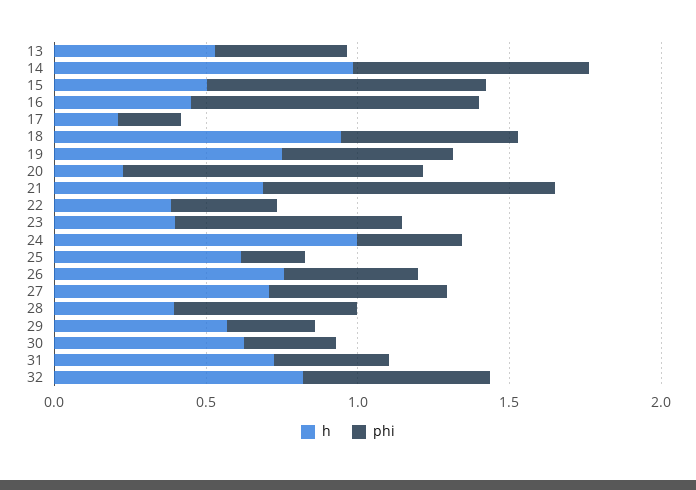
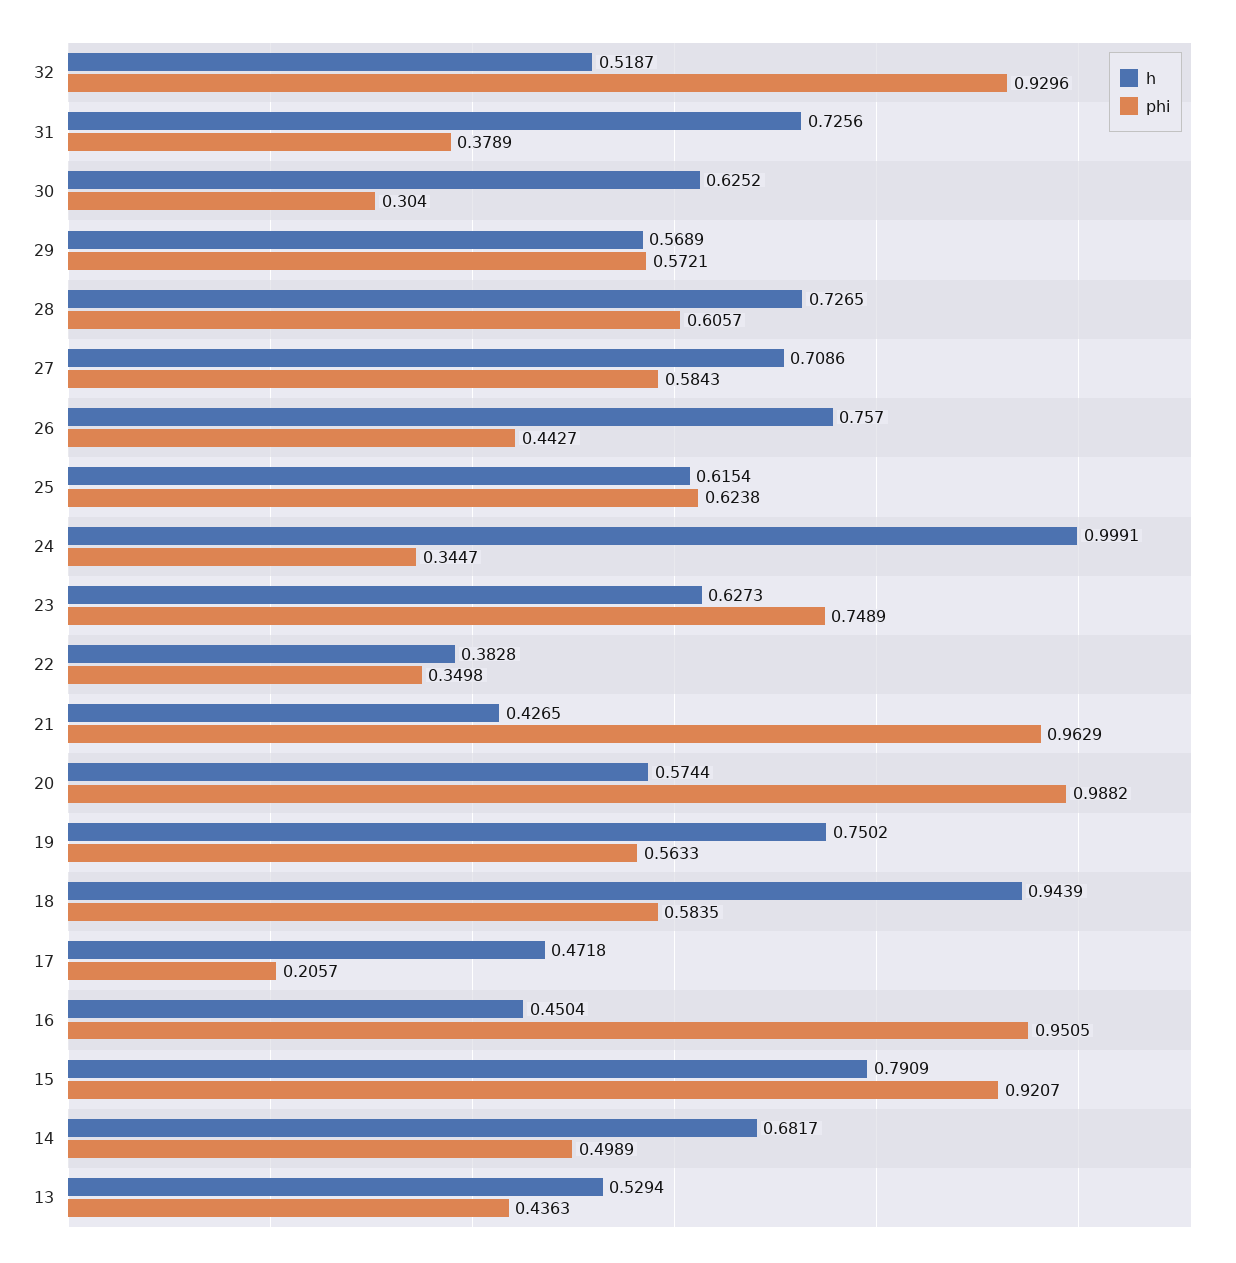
h, 14: 1 -> 0.6817
phi, 14: 0.8 -> 0.4989
h, 15: 0.5 -> 0.7909
h, 17: 0.2 -> 0.4718
h, 20: 0.2 -> 0.5744
h, 21: 0.7 -> 0.4265
h, 23: 0.4 -> 0.6273
phi, 25: 0.2 -> 0.6238
h, 28: 0.4 -> 0.7265
phi, 29: 0.3 -> 0.5721
h, 32: 0.8 -> 0.5187
phi, 32: 0.6 -> 0.9296

